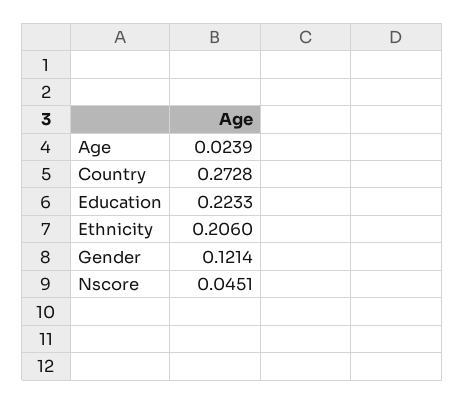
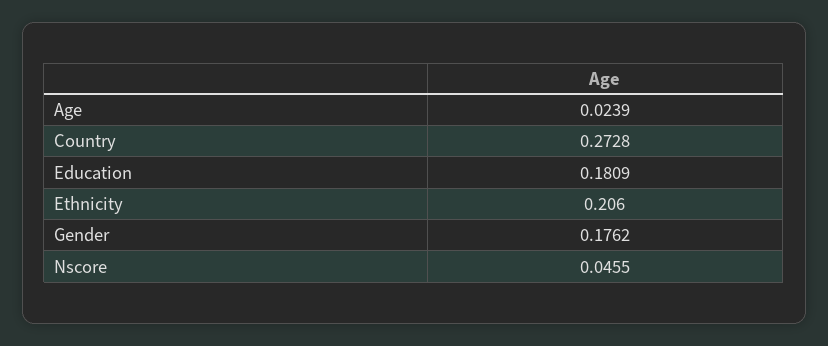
Education: 0.2233 -> 0.1809
Gender: 0.1214 -> 0.1762
Nscore: 0.0451 -> 0.0455

